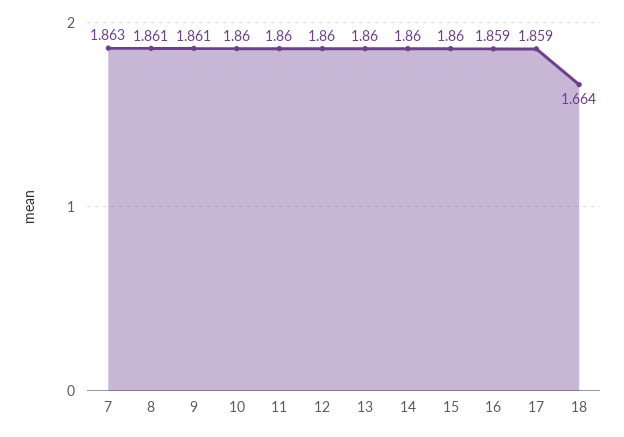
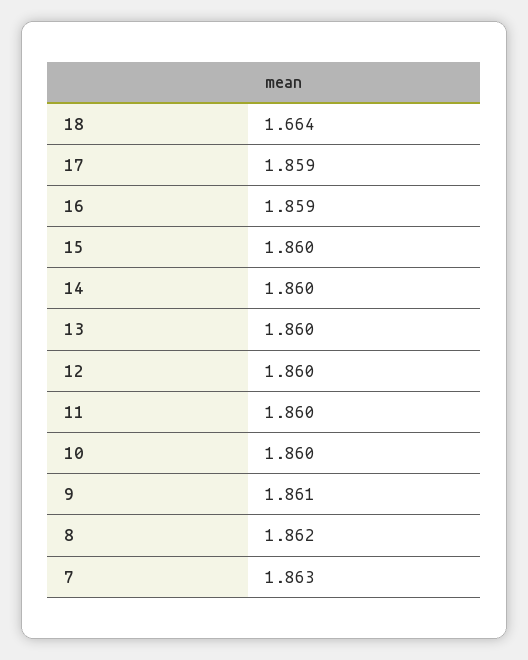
8: 1.861 -> 1.862

